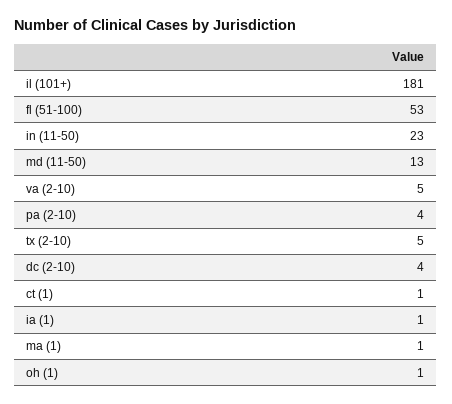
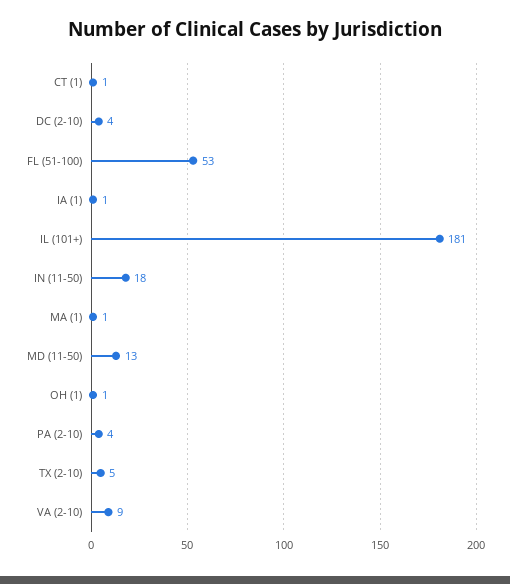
in (11-50): 23 -> 18
va (2-10): 5 -> 9

